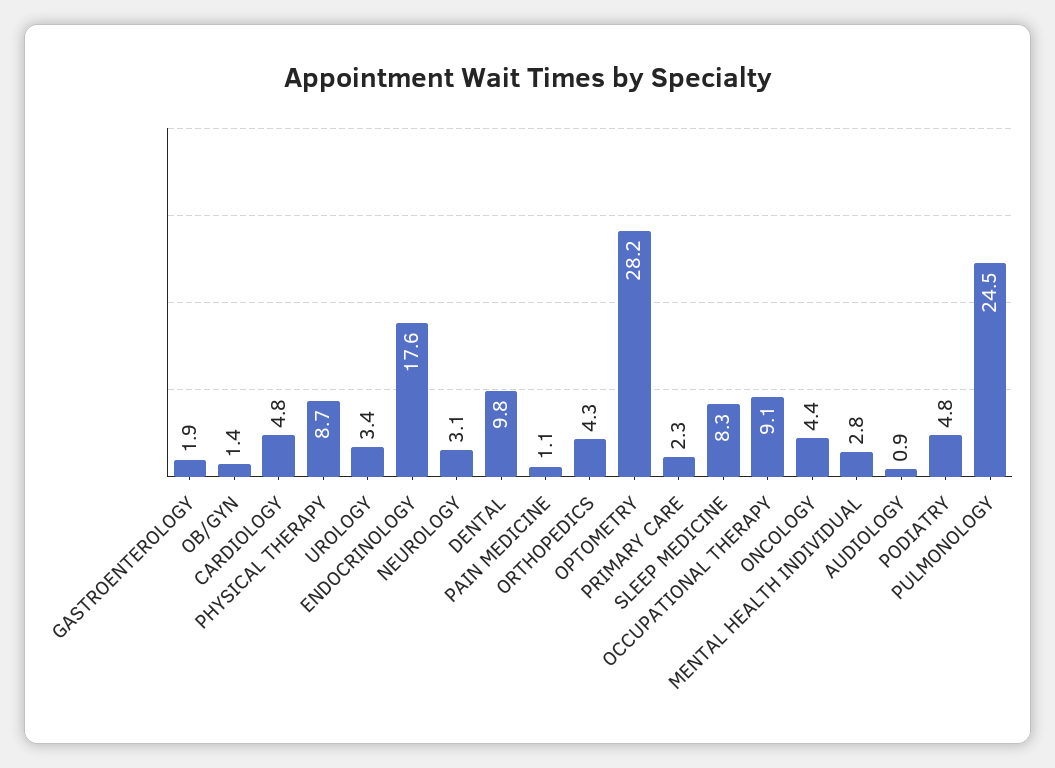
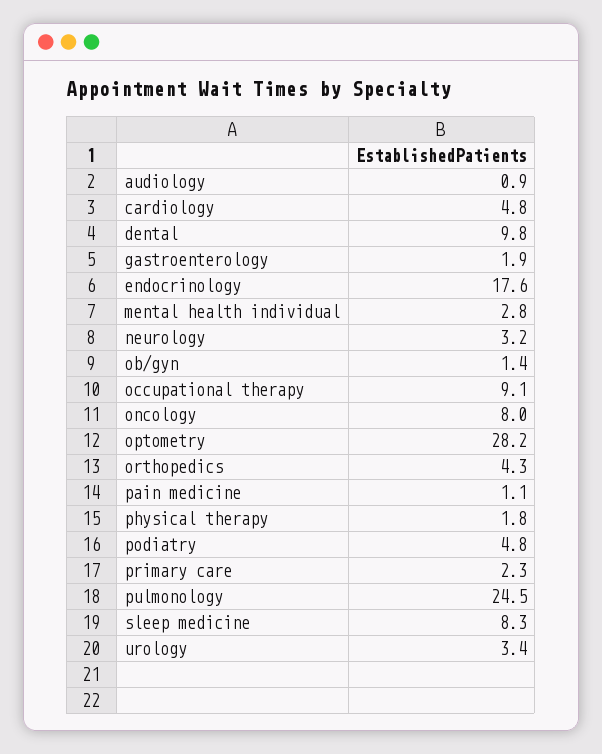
PHYSICAL THERAPY: 8.7 -> 1.8
NEUROLOGY: 3.1 -> 3.2
ONCOLOGY: 4.4 -> 8

